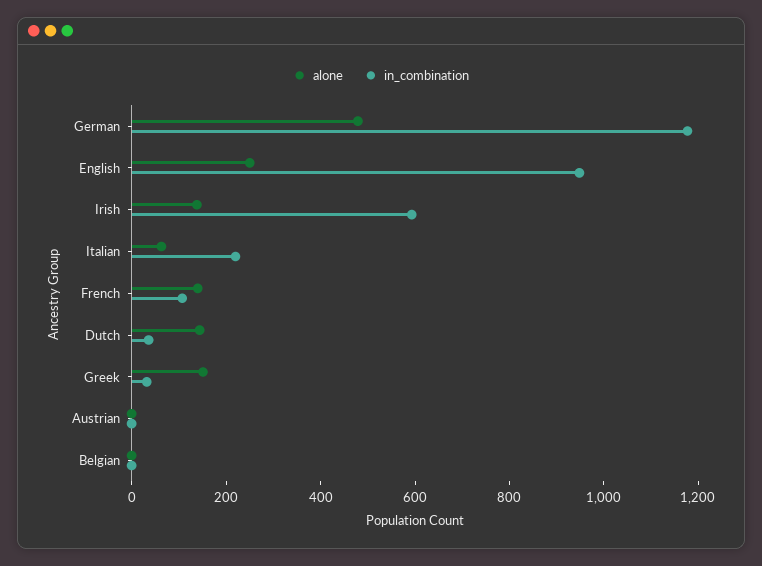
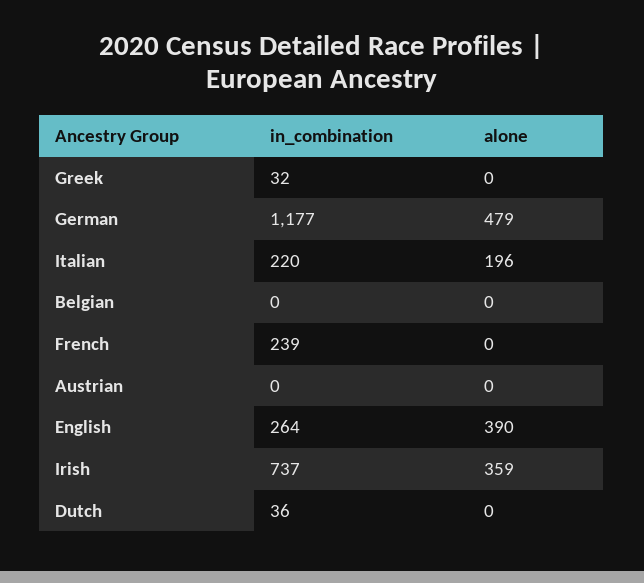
alone, English: 250 -> 390
in_combination, English: 950 -> 264
alone, Irish: 150 -> 359
in_combination, Irish: 600 -> 737
alone, Italian: 50 -> 196
alone, French: 150 -> 0
in_combination, French: 100 -> 239
alone, Dutch: 150 -> 0
alone, Greek: 150 -> 0

